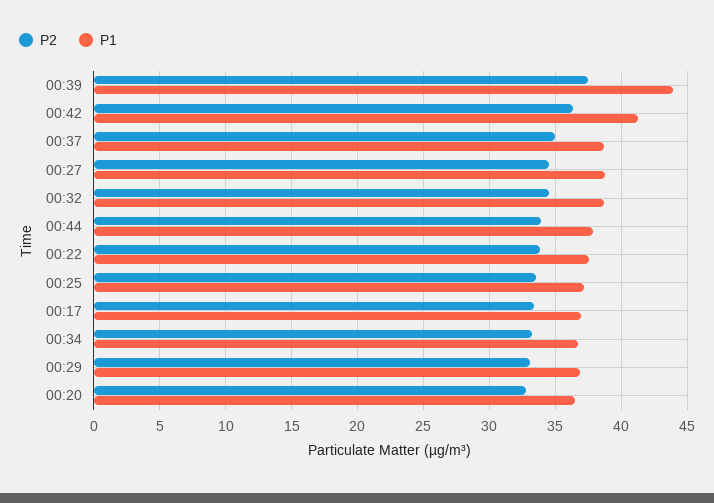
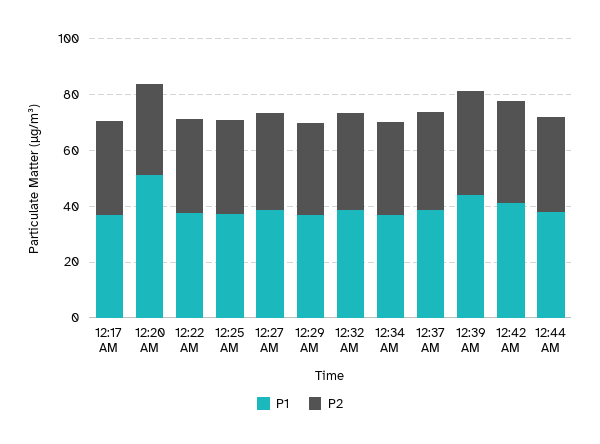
P1, 00:20: 36.5 -> 50

